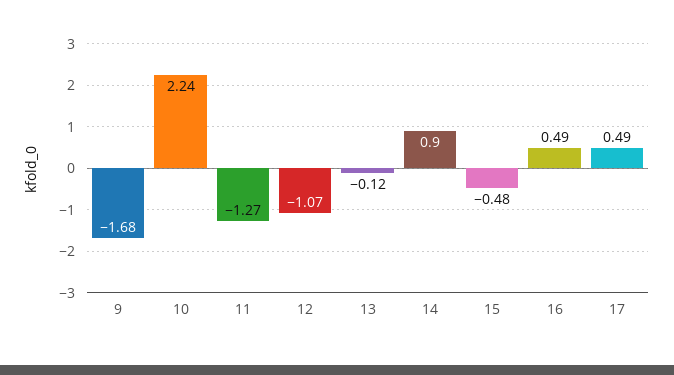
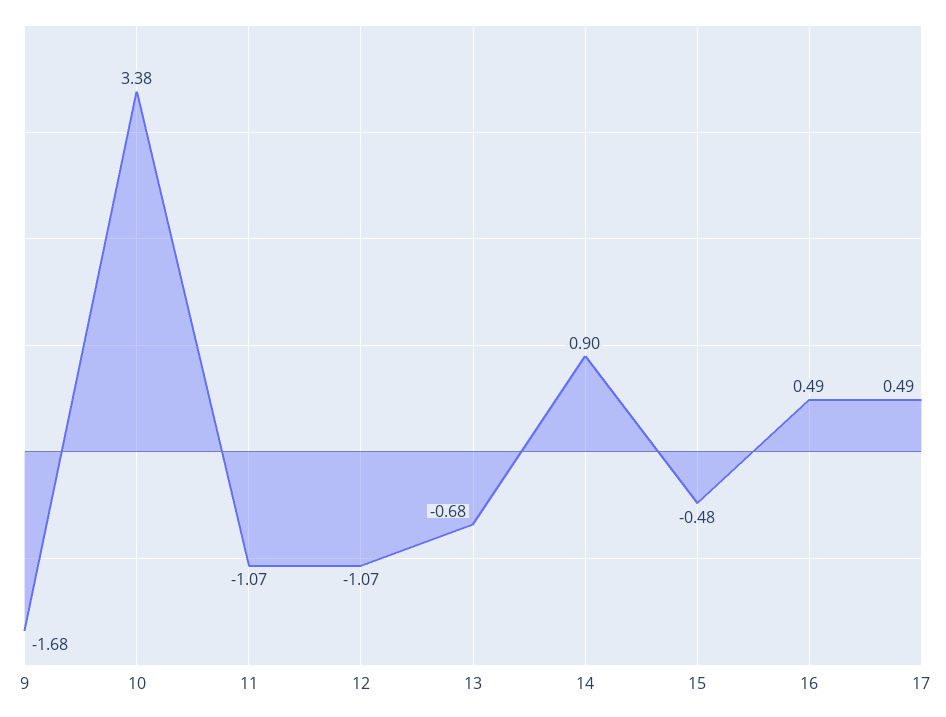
10: 2.24 -> 3.38
11: -1.27 -> -1.07
13: -0.12 -> -0.68

